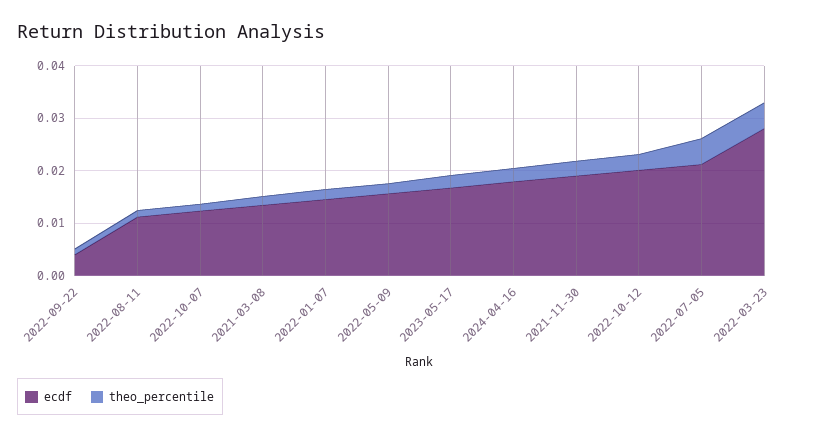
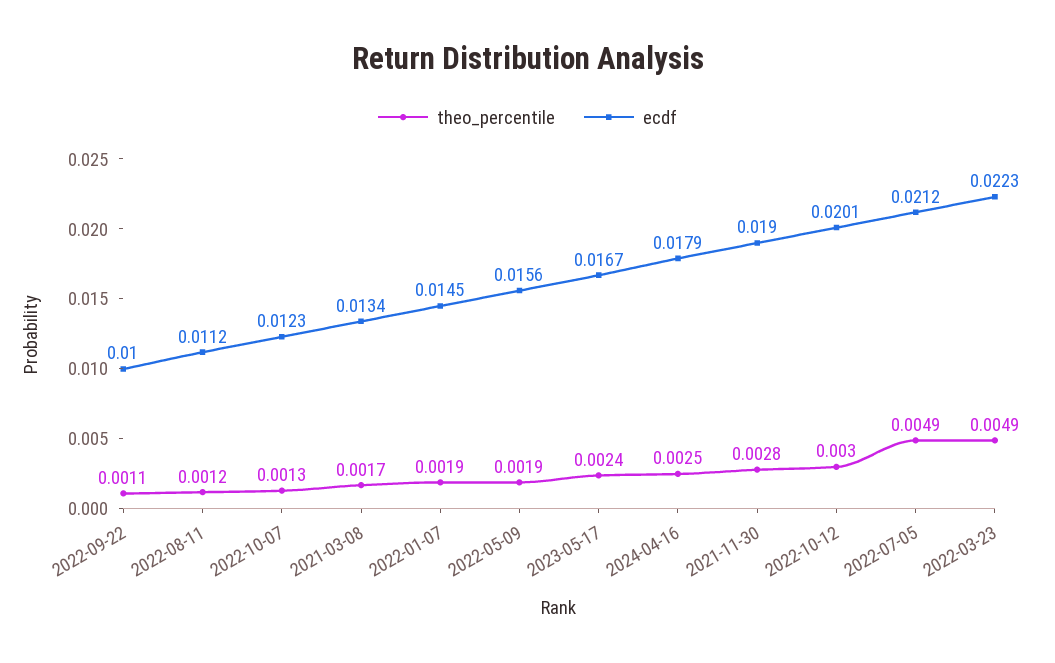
ecdf, 2022-09-22: 0.004 -> 0.01
ecdf, 2022-03-23: 0.028 -> 0.0223

